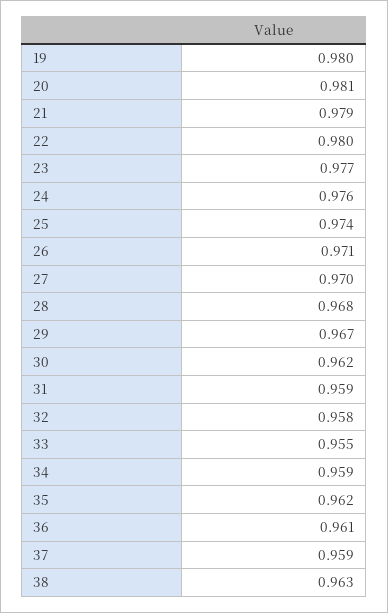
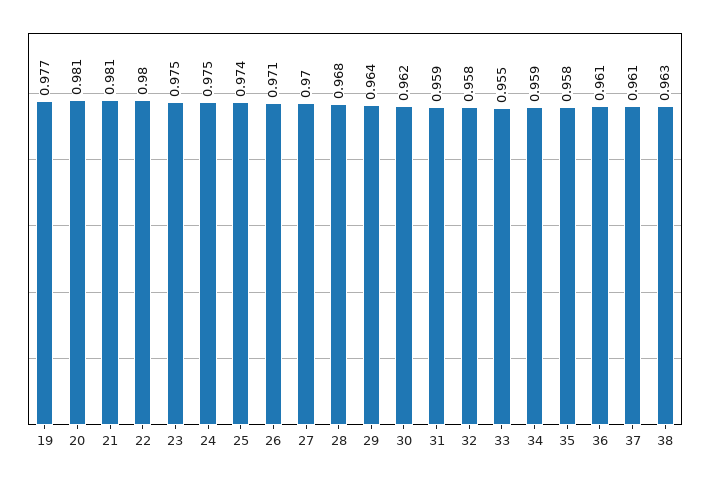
19: 0.98 -> 0.977
21: 0.979 -> 0.981
23: 0.977 -> 0.975
24: 0.976 -> 0.975
29: 0.967 -> 0.964
35: 0.962 -> 0.958
37: 0.959 -> 0.961

